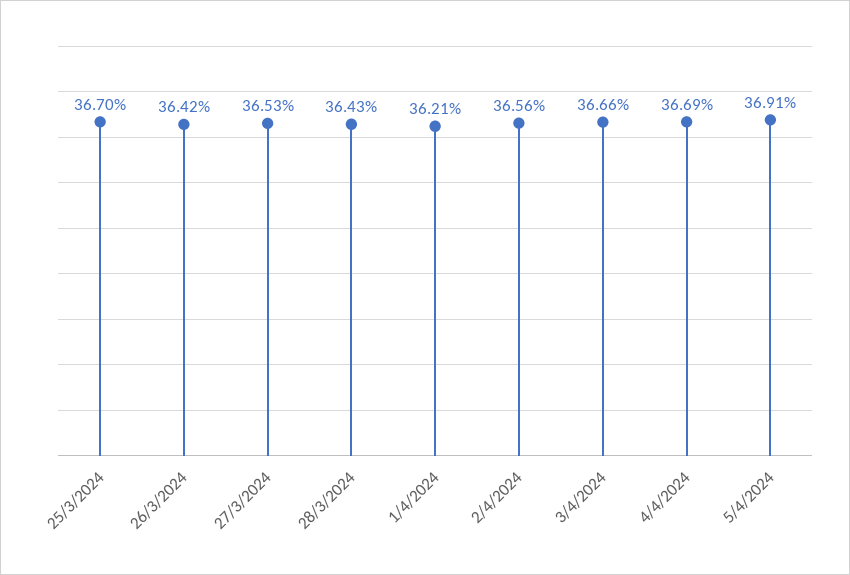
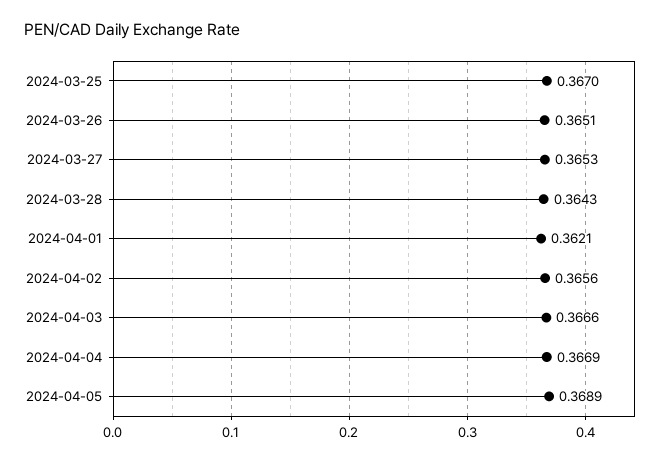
26/3/2024: 0.3642 -> 0.3651
5/4/2024: 0.3691 -> 0.3689

